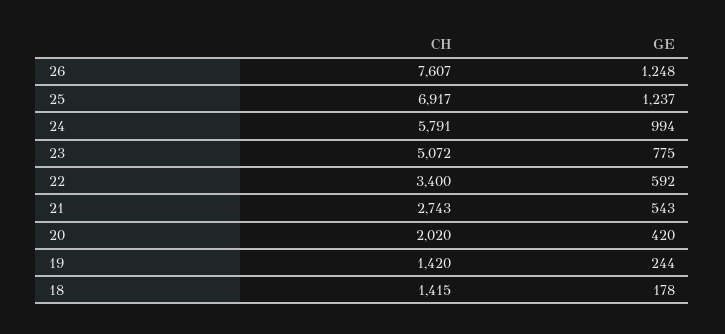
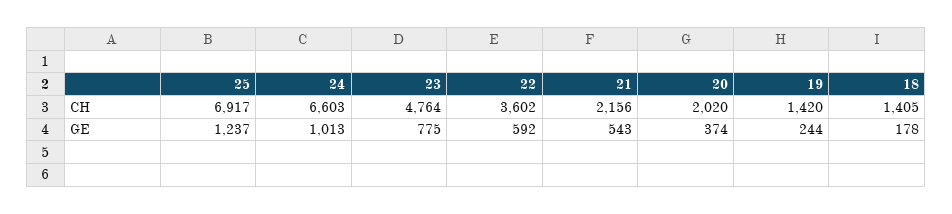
CH, 26: 7607 -> none
GE, 26: 1248 -> none
CH, 24: 5791 -> 6603
GE, 24: 994 -> 1013
CH, 23: 5072 -> 4764
CH, 22: 3400 -> 3602
CH, 21: 2743 -> 2156
GE, 20: 420 -> 374
CH, 18: 1415 -> 1405

